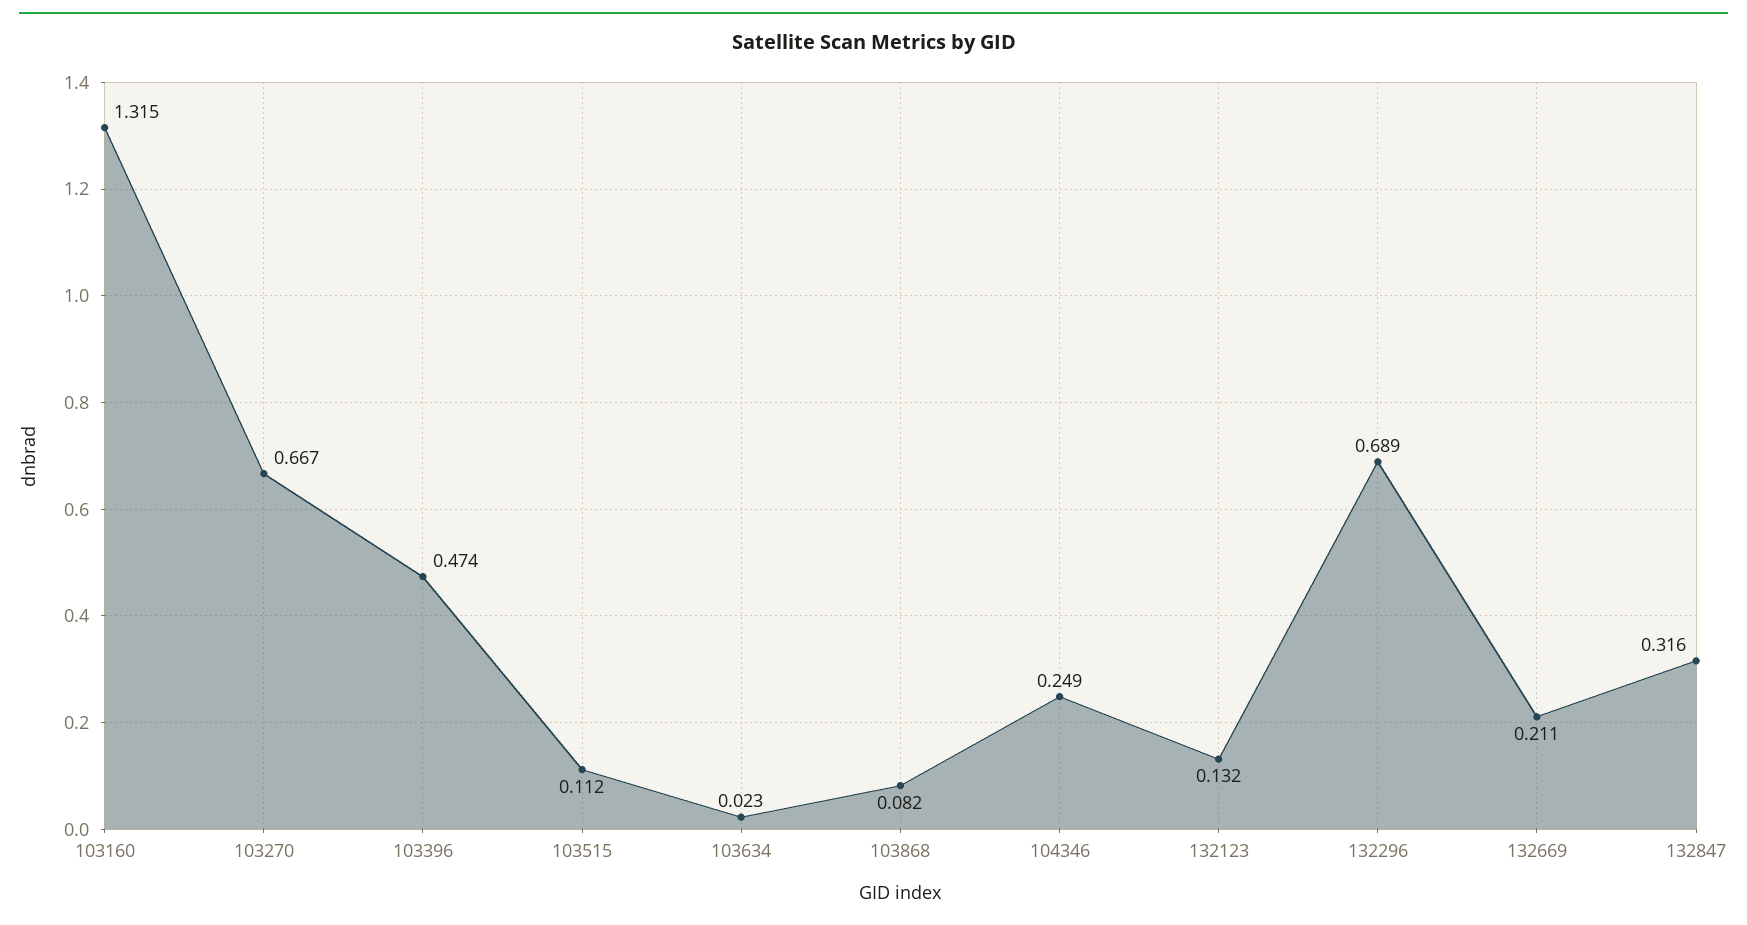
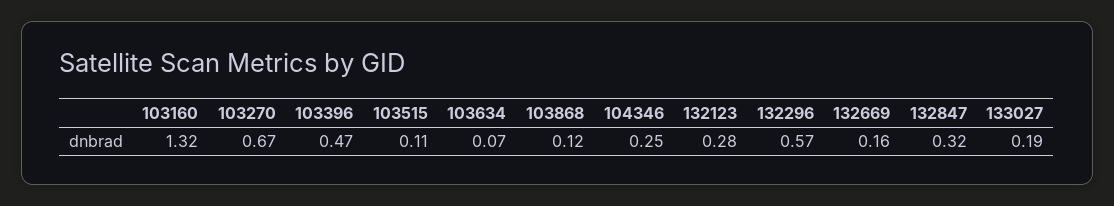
103634: 0.023 -> 0.07
103868: 0.082 -> 0.12
132123: 0.132 -> 0.28
132296: 0.689 -> 0.57
132669: 0.211 -> 0.16
133027: none -> 0.19

